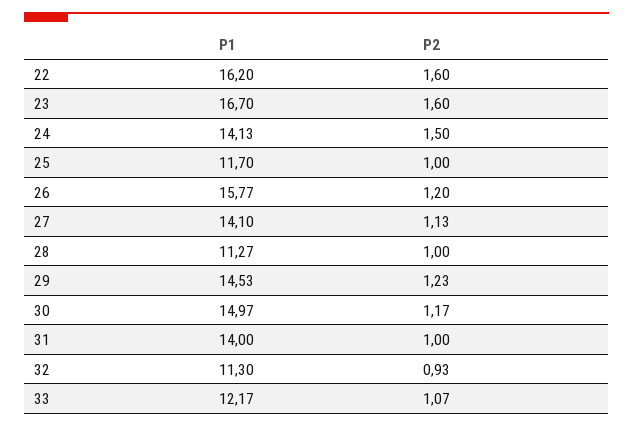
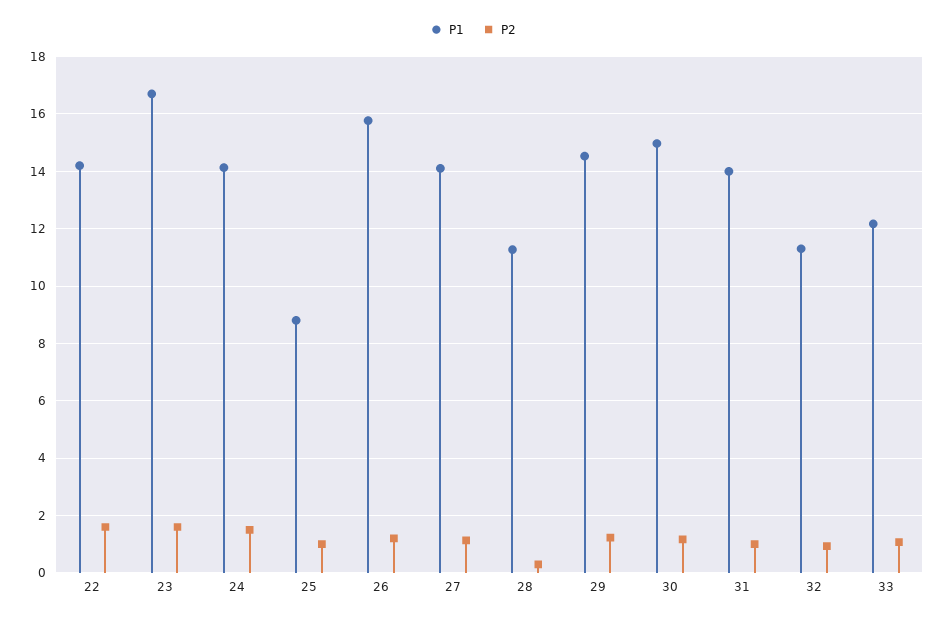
P1, 22: 16.2 -> 14.25
P1, 25: 11.7 -> 8.75
P2, 28: 1 -> 0.25

